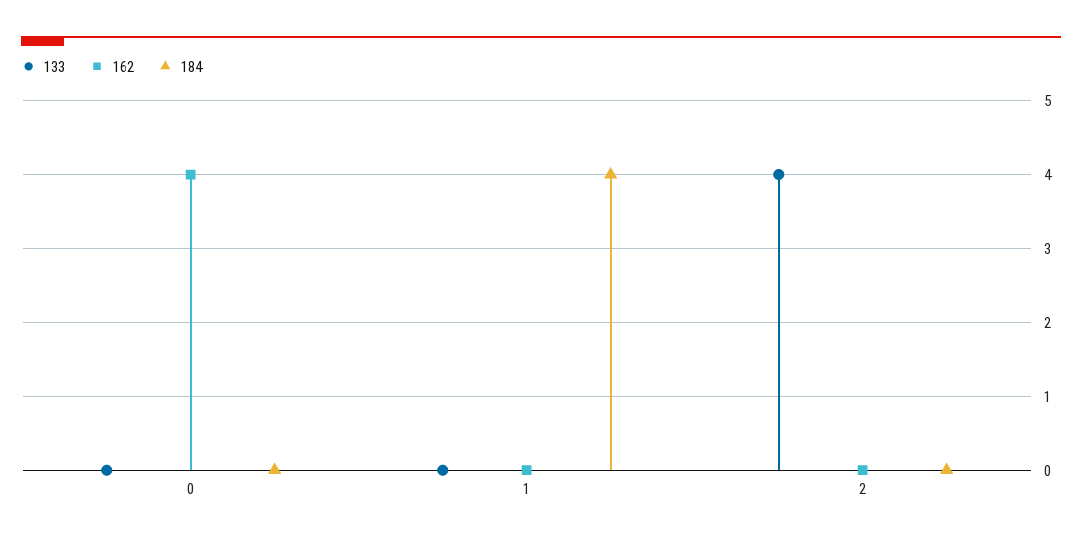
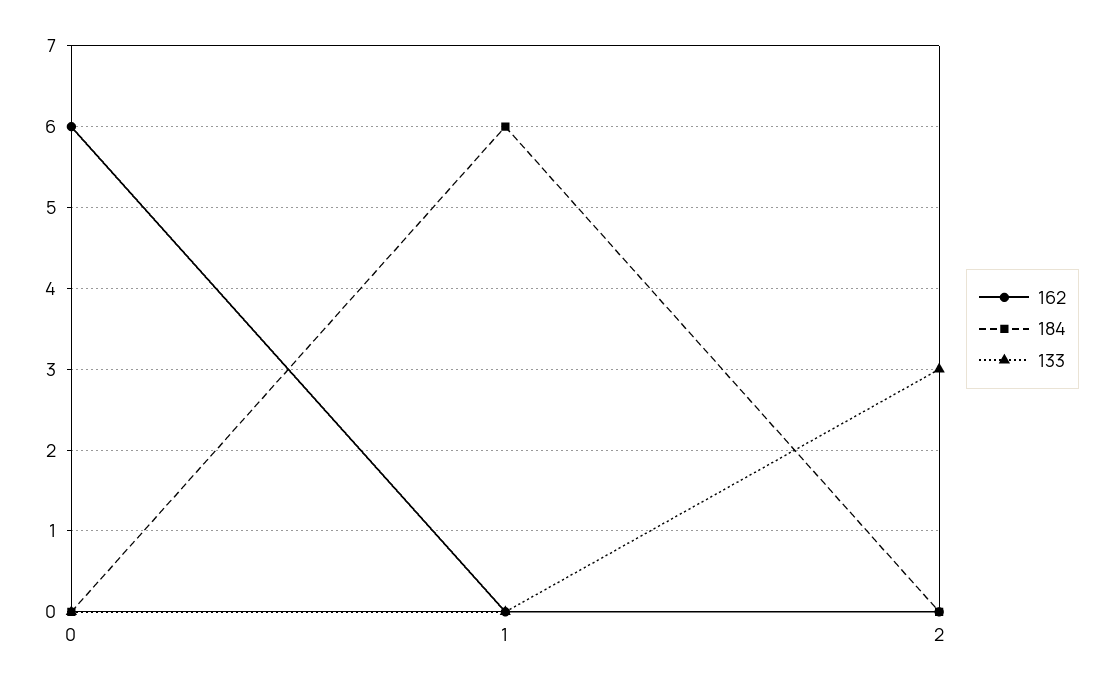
162, 0: 4 -> 6
184, 1: 4 -> 6
133, 2: 4 -> 3

